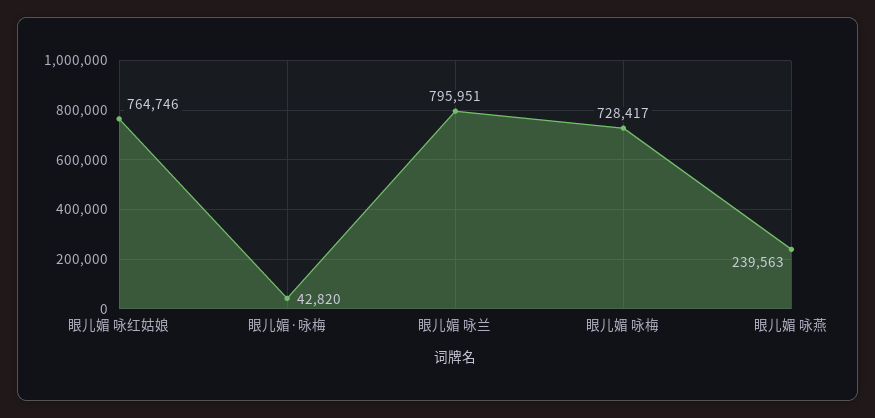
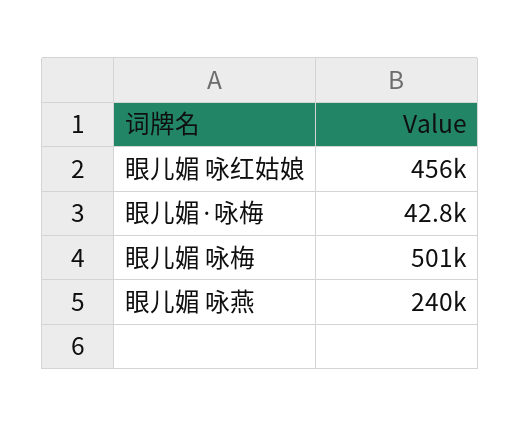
眼儿媚 咏红姑娘: 764746 -> 456000
眼儿媚 咏兰: 795951 -> none
眼儿媚 咏梅: 728417 -> 501000

